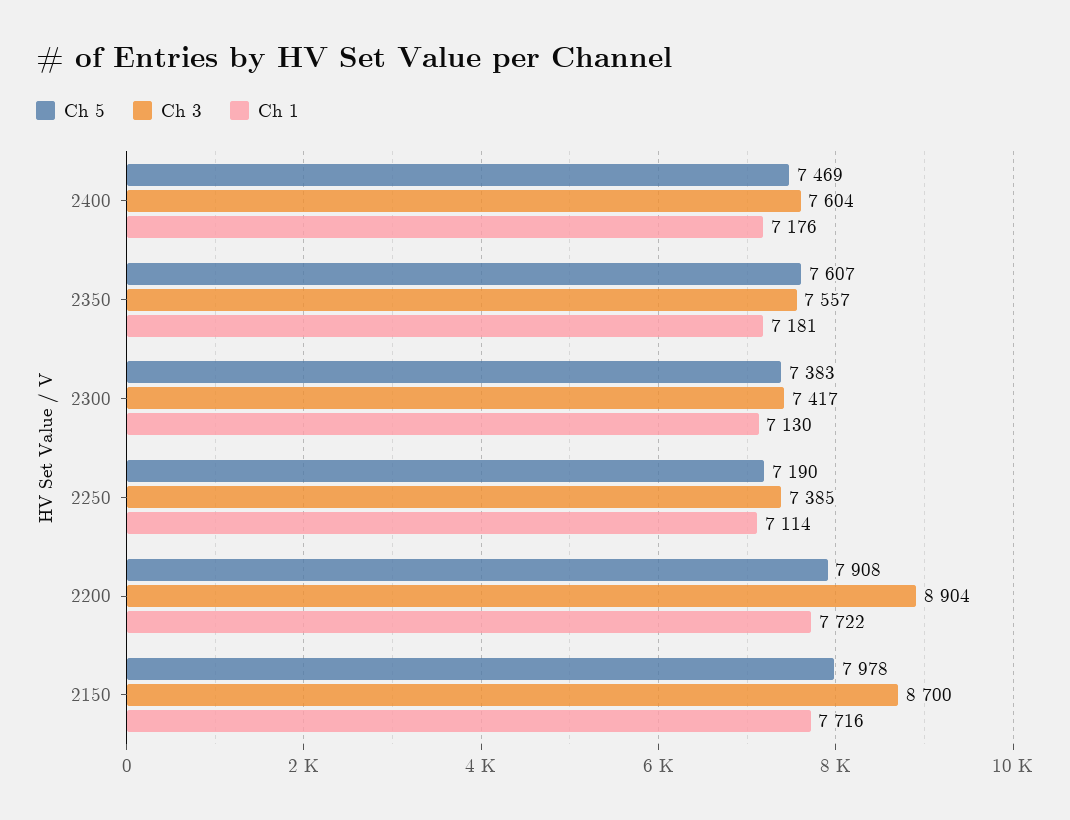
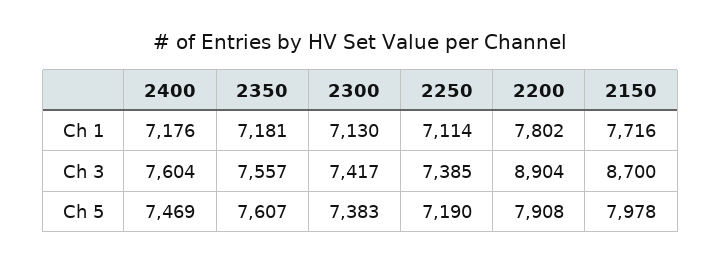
Ch 1, 2200: 7722 -> 7802

